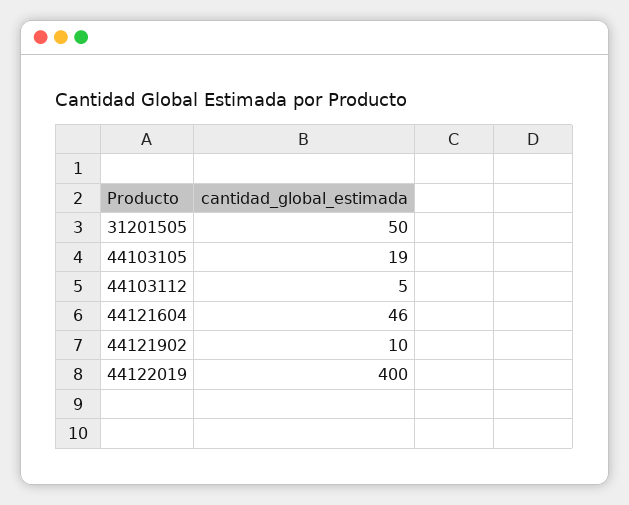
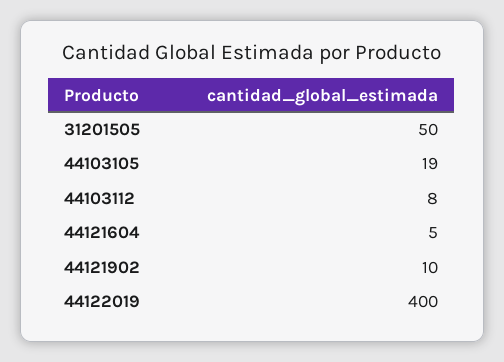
44103112: 5 -> 8
44121604: 46 -> 5

